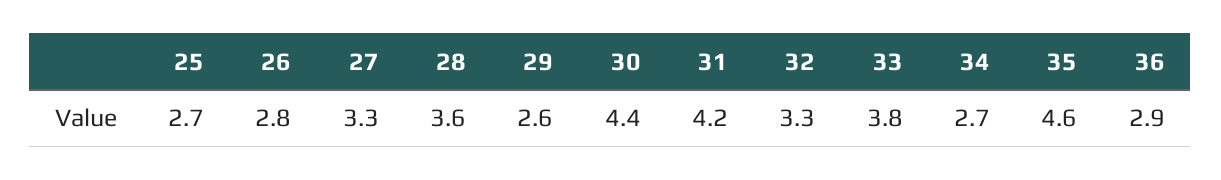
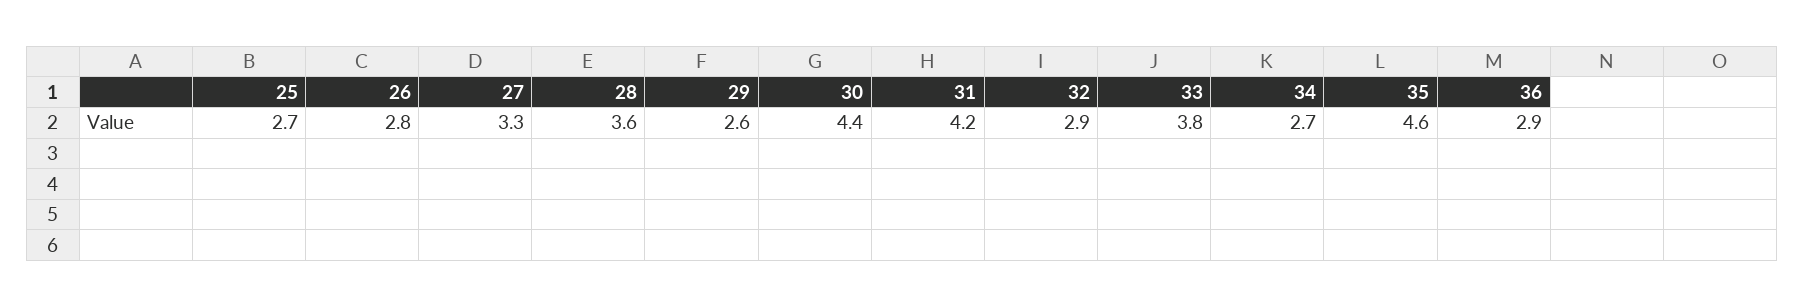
32: 3.3 -> 2.9

